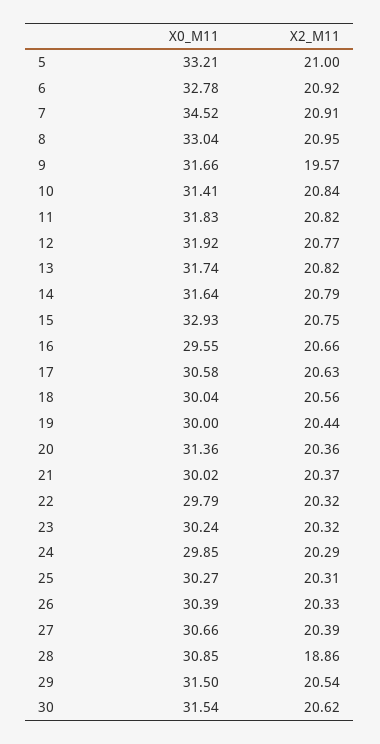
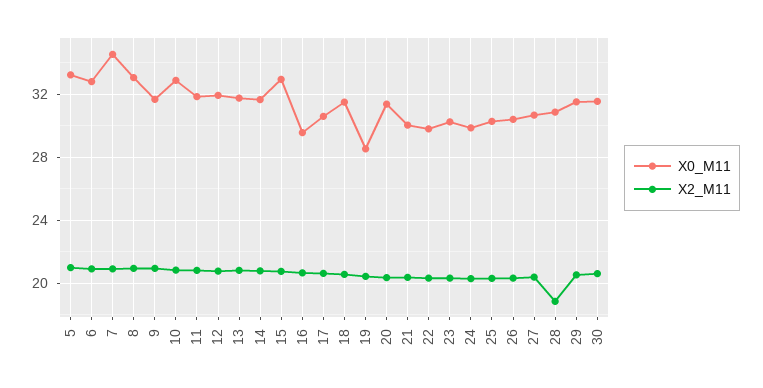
X2_M11, 9: 19.57 -> 21
X0_M11, 10: 31.41 -> 33
X0_M11, 18: 30.04 -> 31.5
X0_M11, 19: 30 -> 28.5

